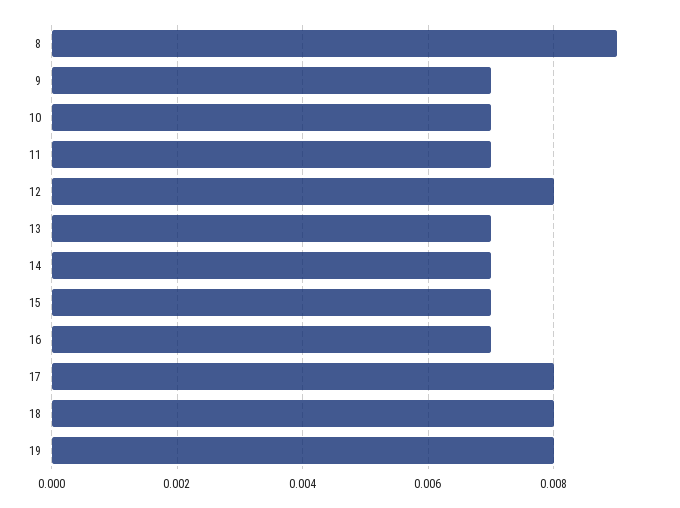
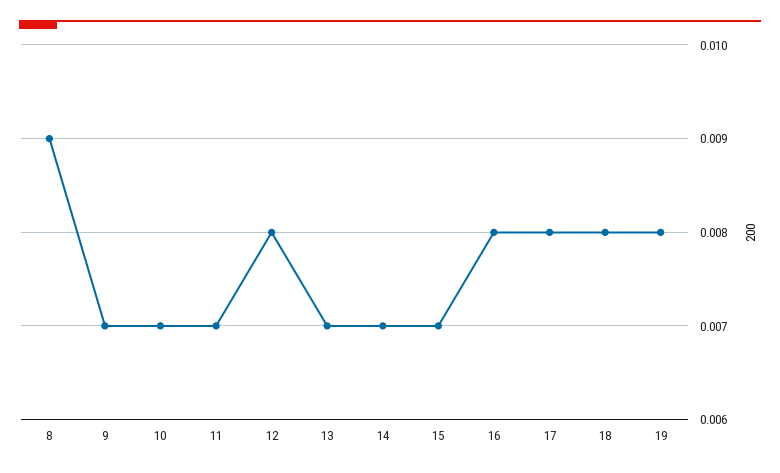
16: 0.007 -> 0.008

